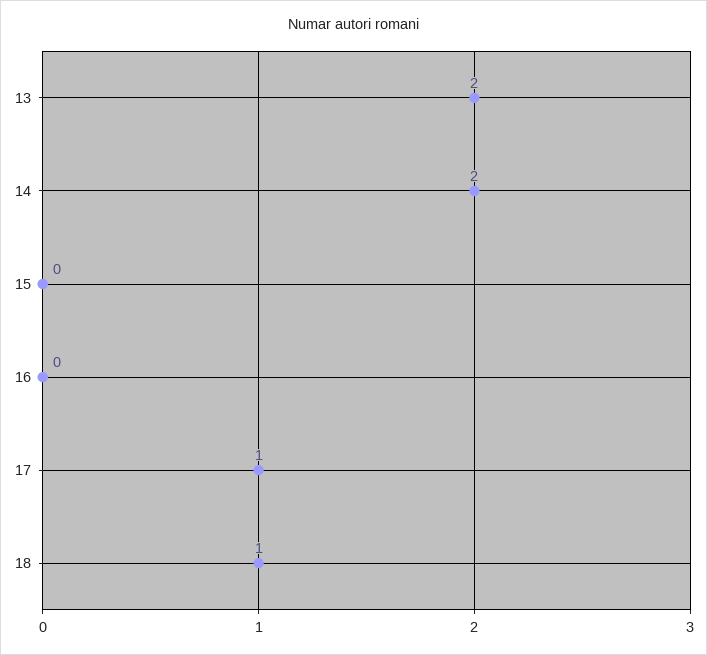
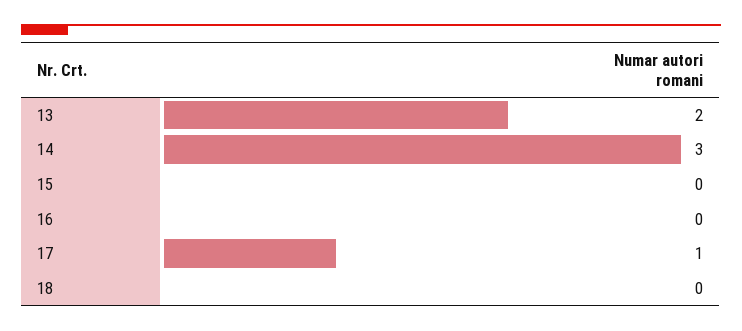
14: 2 -> 3
18: 1 -> 0

